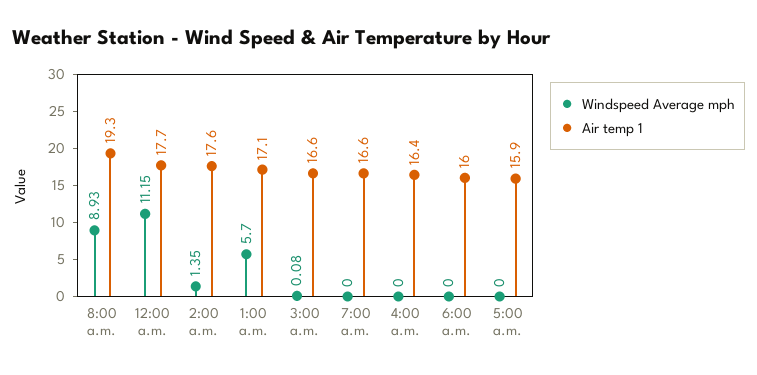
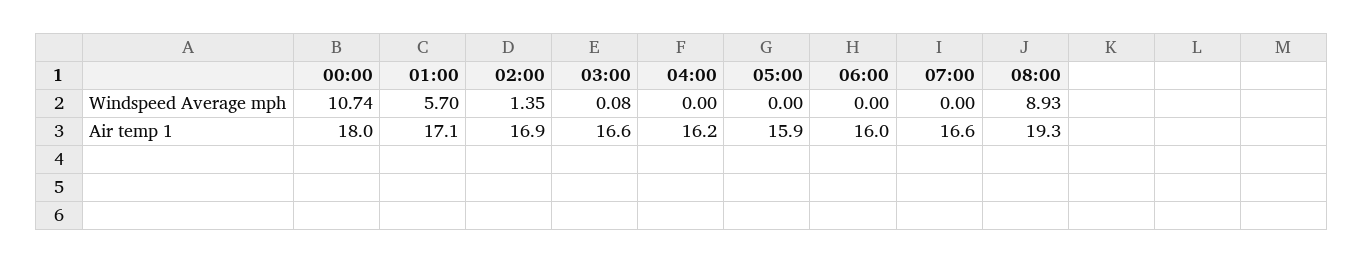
Windspeed Average mph, 12:00 a.m.: 11.15 -> 10.74
Air temp 1, 12:00 a.m.: 17.7 -> 18
Air temp 1, 2:00 a.m.: 17.6 -> 16.9
Air temp 1, 4:00 a.m.: 16.4 -> 16.2

